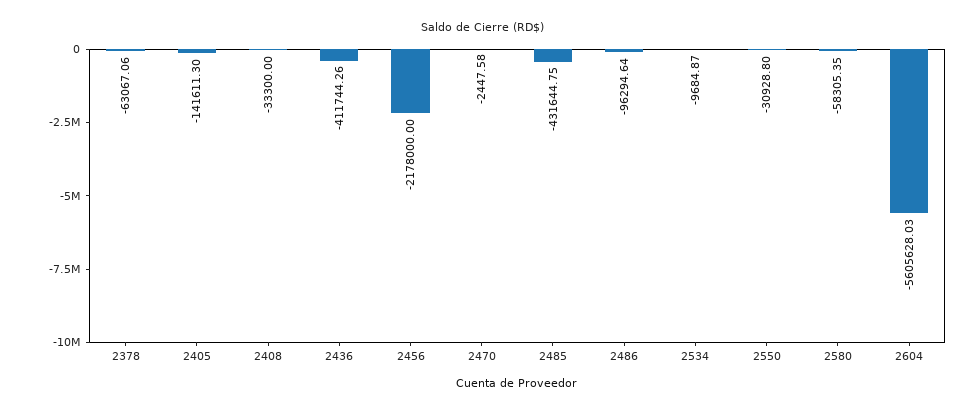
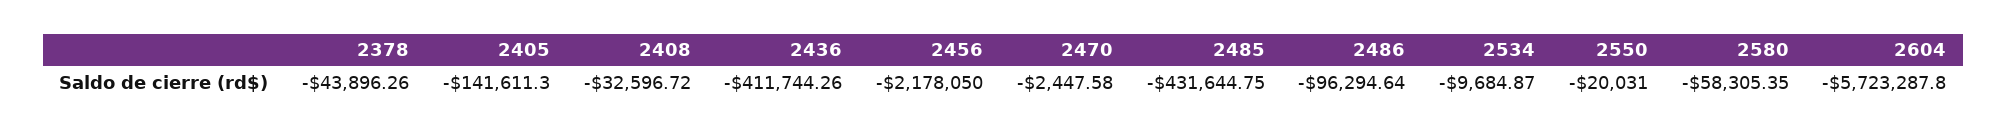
2378: -63067.06 -> -43896.26
2408: -33300 -> -32596.72
2456: -2178000 -> -2178050
2550: -30928.8 -> -20031
2604: -5605628.03 -> -5723287.8

